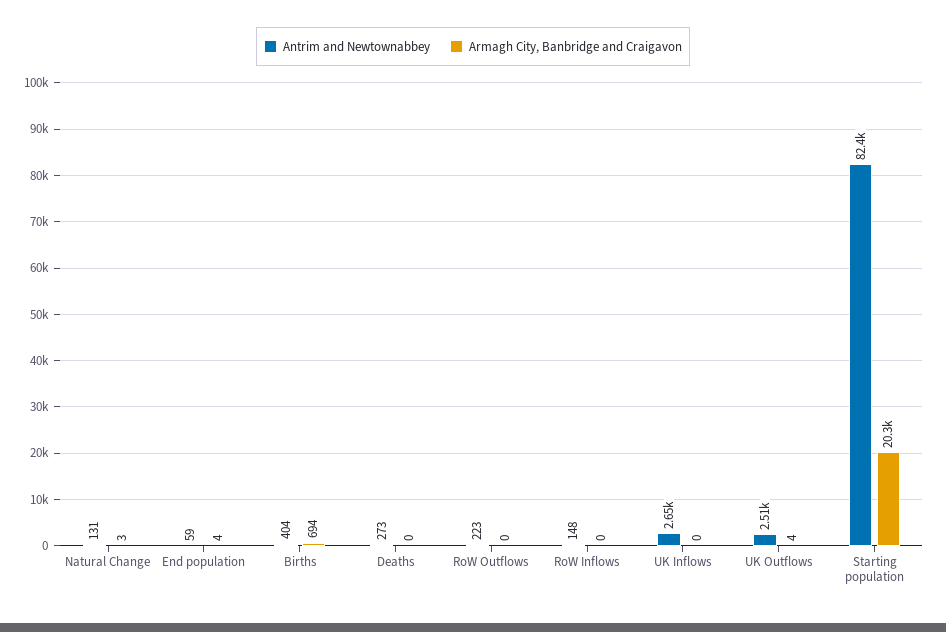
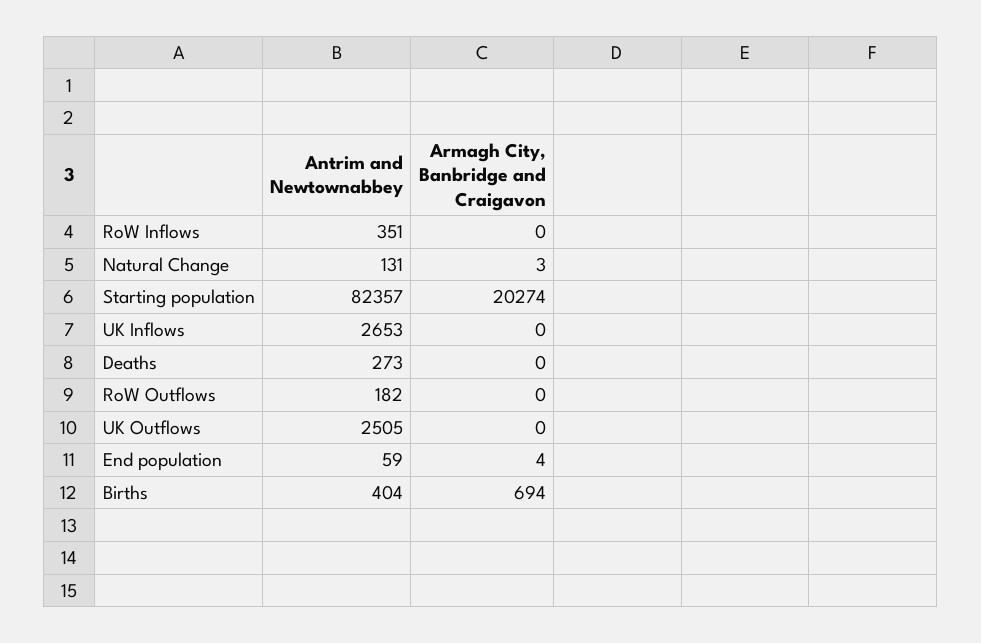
Antrim and Newtownabbey, RoW Outflows: 223 -> 182
Antrim and Newtownabbey, RoW Inflows: 148 -> 351
Armagh City, Banbridge and Craigavon, UK Outflows: 4 -> 0

